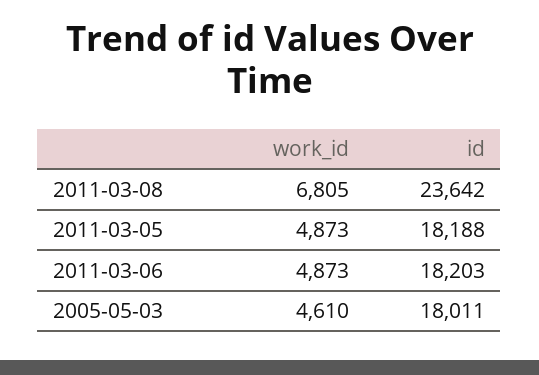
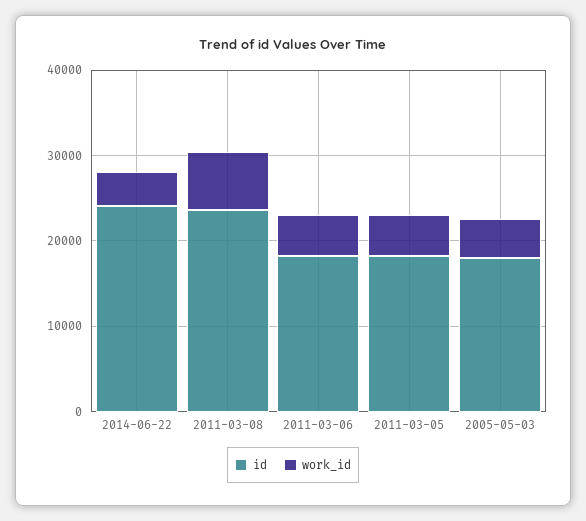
id, 2014-06-22: none -> 24000
work_id, 2014-06-22: none -> 4000

